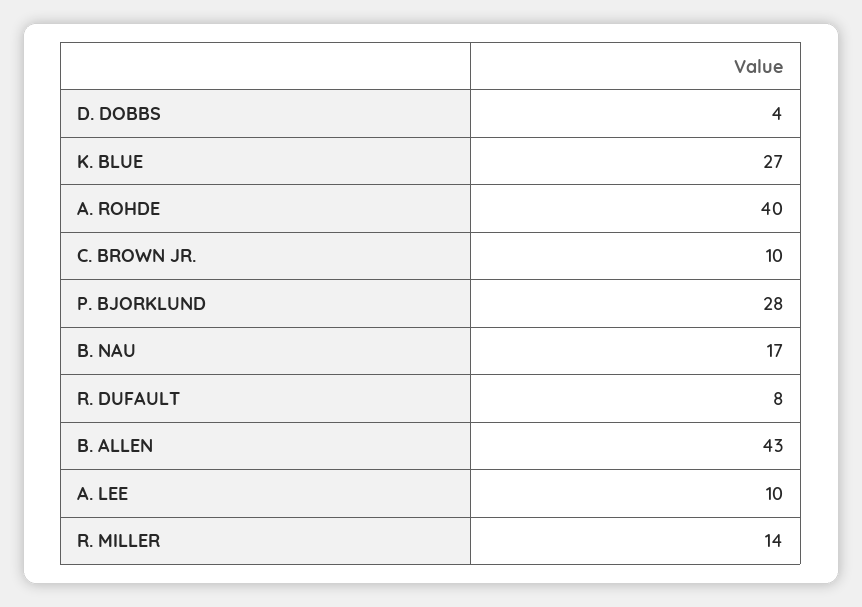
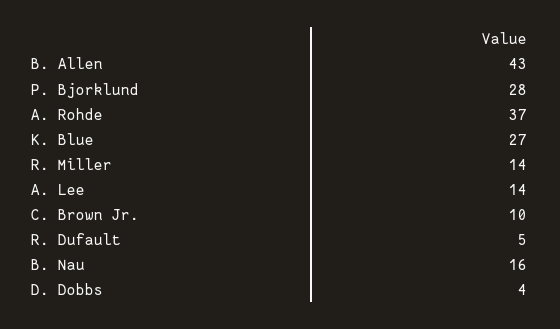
A. ROHDE: 40 -> 37
B. NAU: 17 -> 16
R. DUFAULT: 8 -> 5
A. LEE: 10 -> 14

